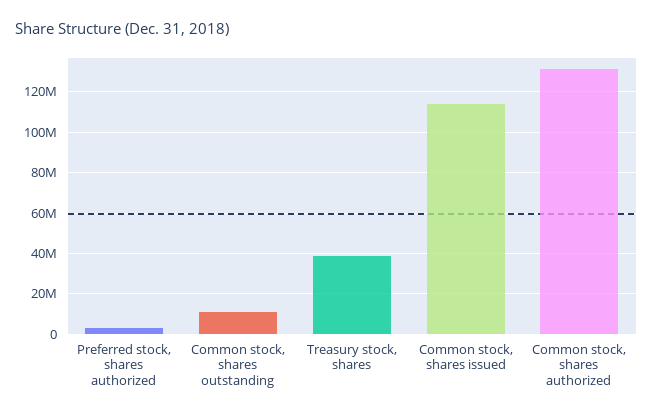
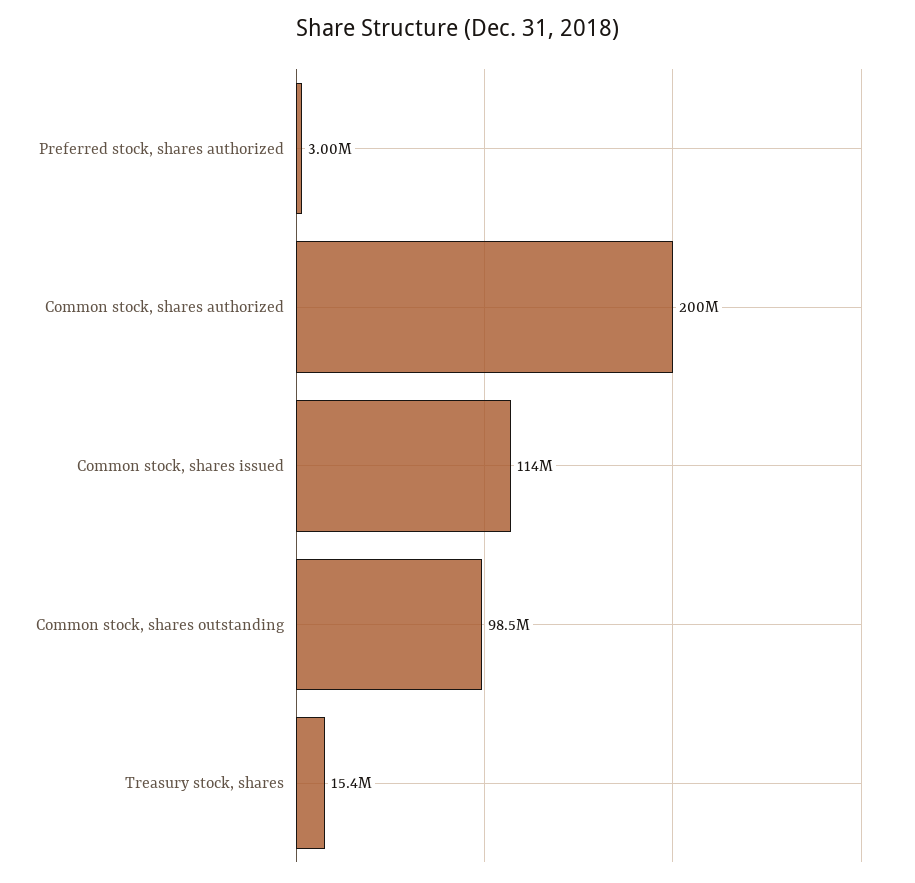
Common stock, shares outstanding: 10000000 -> 98500000
Treasury stock, shares: 40000000 -> 15400000
Common stock, shares authorized: 130000000 -> 200000000

